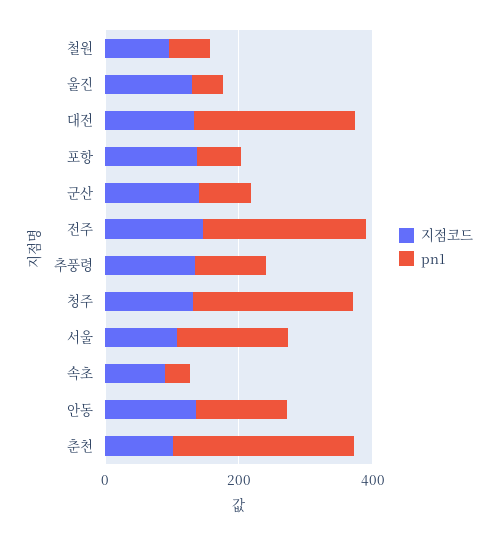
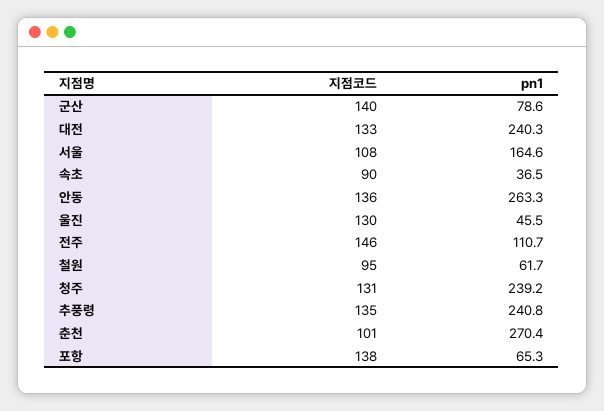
pn1, 전주: 250 -> 110.7
pn1, 추풍령: 100 -> 240.8
pn1, 안동: 150 -> 263.3

